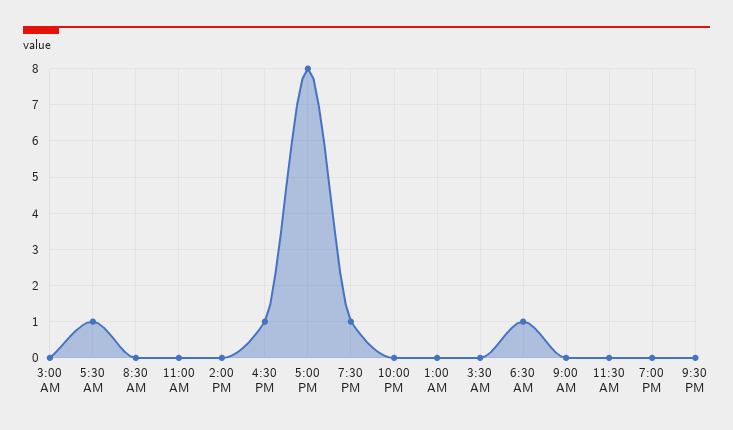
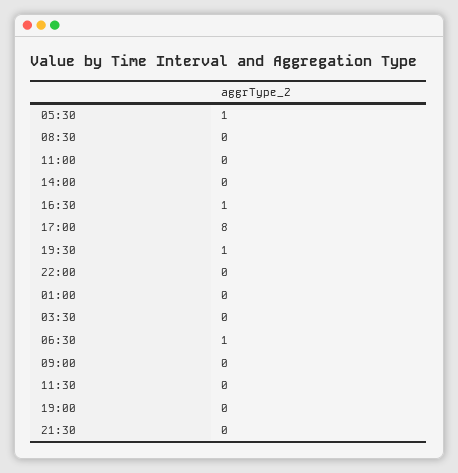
3:00 AM: 0 -> none

